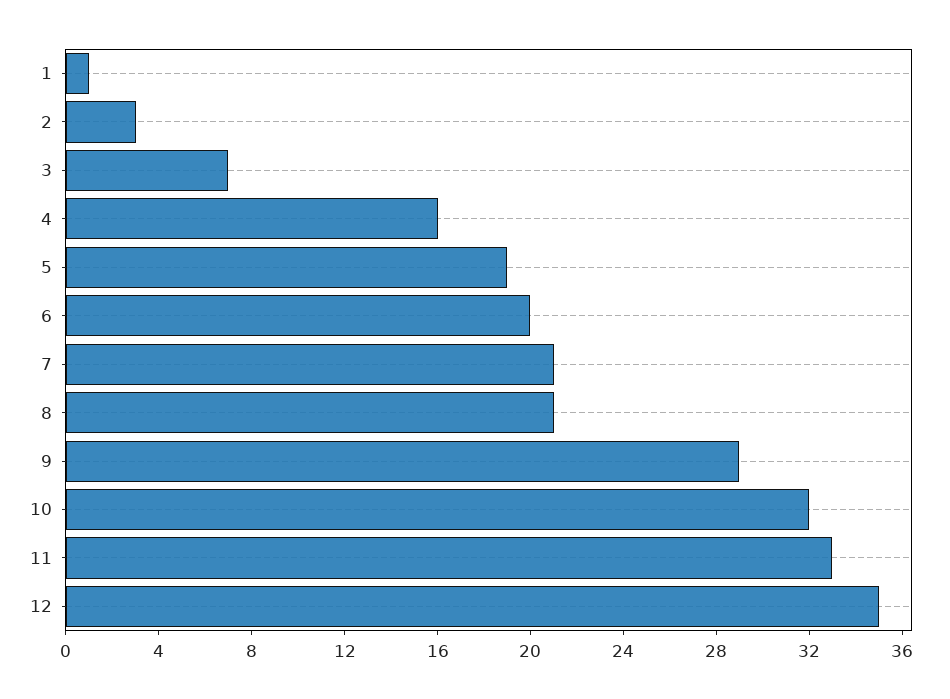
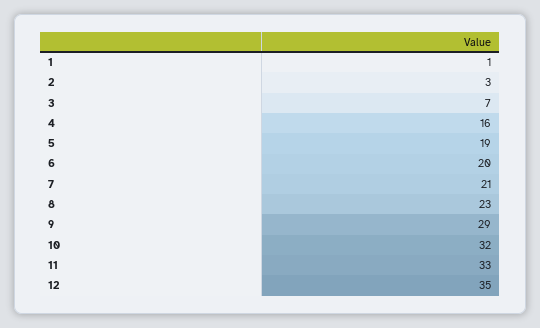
8: 21 -> 23

